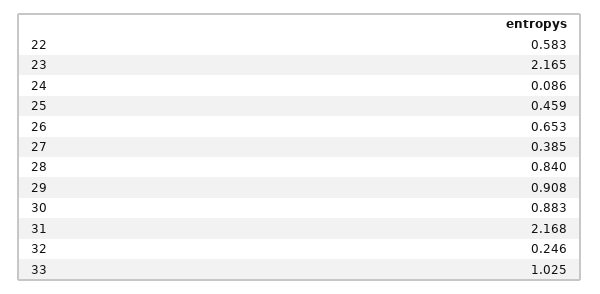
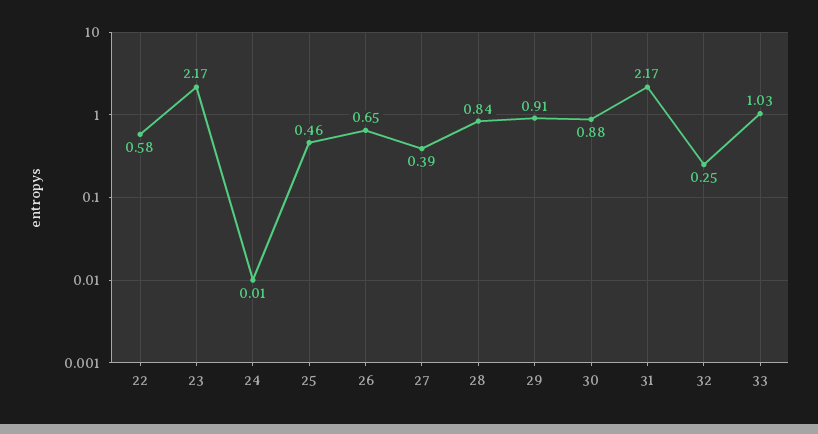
24: 0.086 -> 0.01

